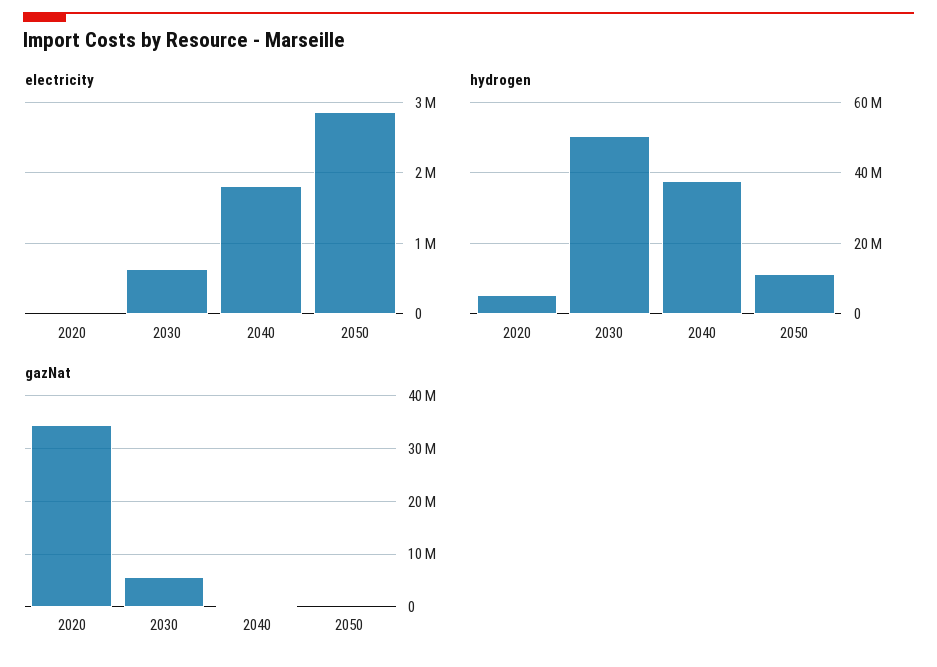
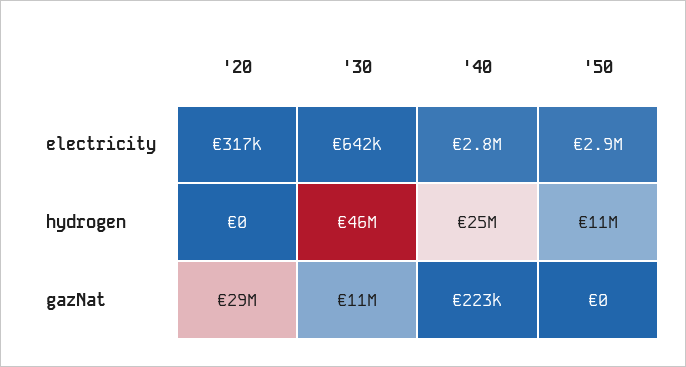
electricity, 2020: 0 -> 317000
electricity, 2040: 1800000 -> 2800000
hydrogen, 2020: 6000000 -> 0
hydrogen, 2030: 50000000 -> 46000000
hydrogen, 2040: 38000000 -> 25000000
gazNat, 2020: 34000000 -> 29000000
gazNat, 2030: 6000000 -> 11000000

